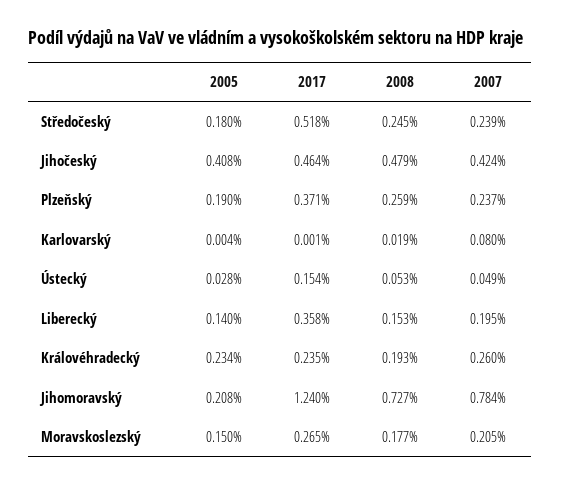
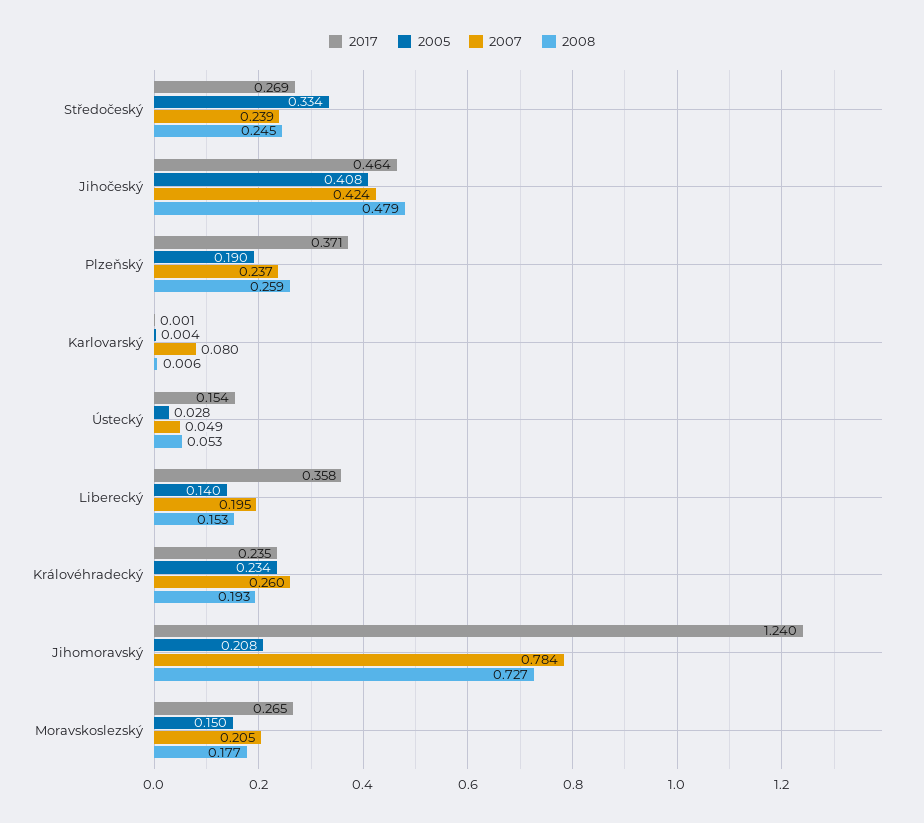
2005, Středočeský: 0.18 -> 0.334
2017, Středočeský: 0.518 -> 0.269
2008, Karlovarský: 0.019 -> 0.006

